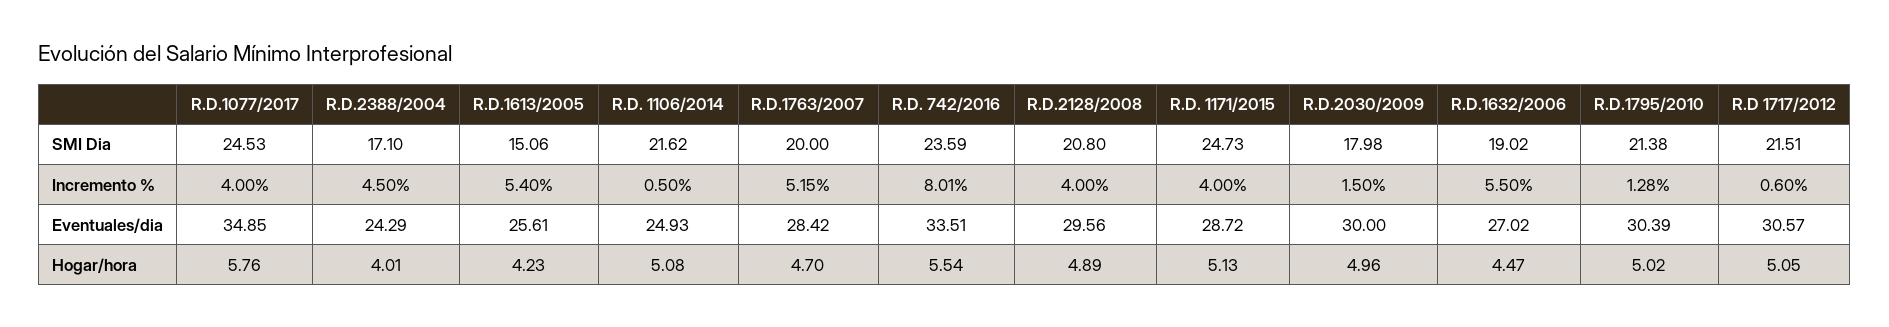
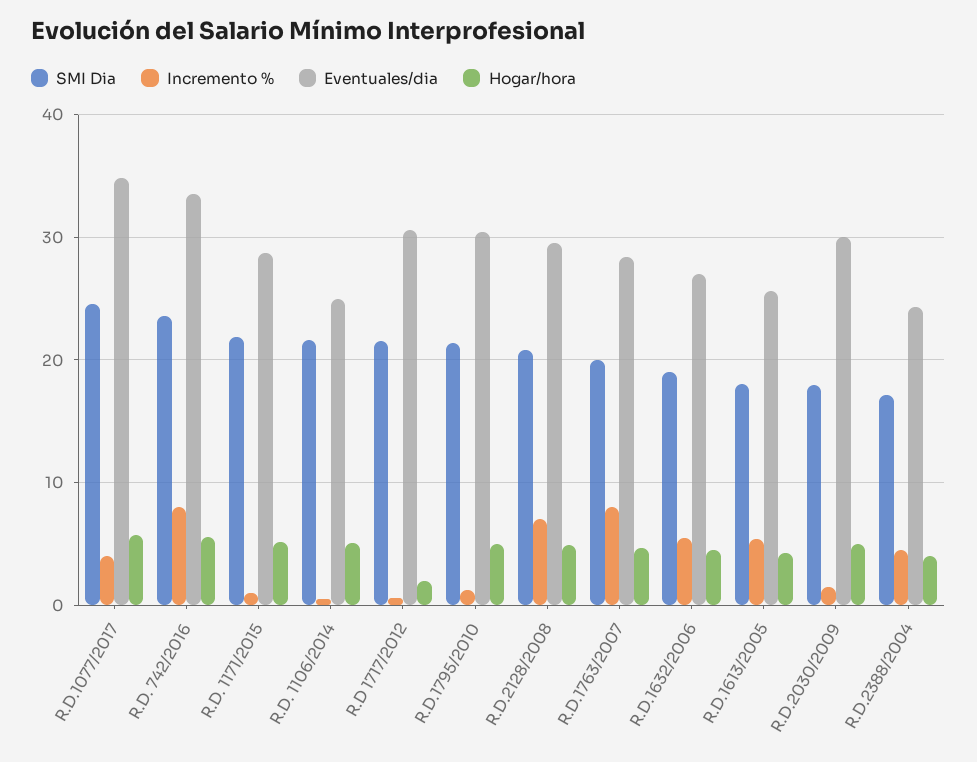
SMI Dia, R.D.1613/2005: 15.06 -> 18
SMI Dia, R.D. 1171/2015: 24.73 -> 22
Incremento %, R.D.1763/2007: 5.15 -> 8
Incremento %, R.D.2128/2008: 4 -> 7
Incremento %, R.D. 1171/2015: 4 -> 1
Hogar/hora, R.D 1717/2012: 5.05 -> 2

